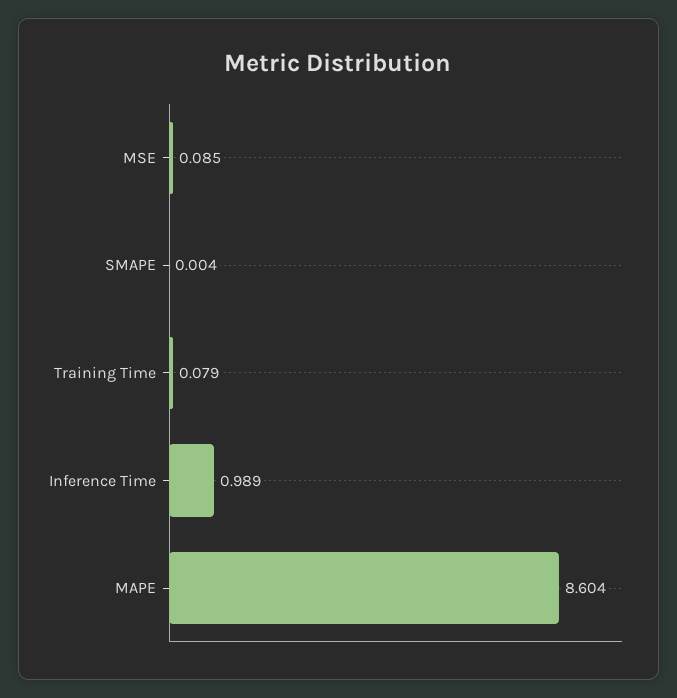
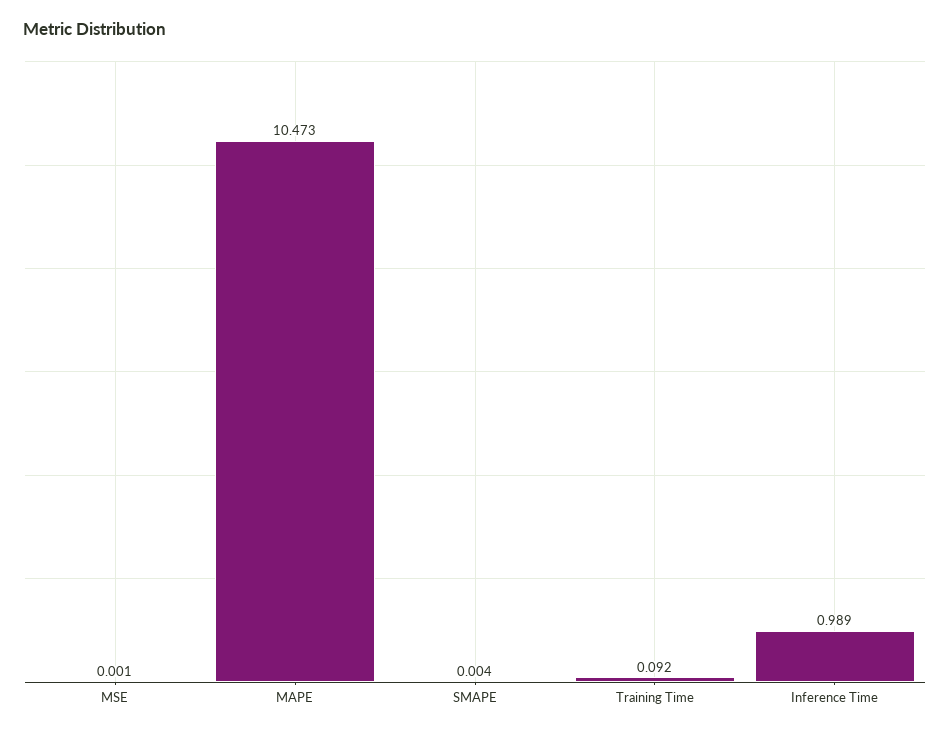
MSE: 0.085 -> 0.001
Training Time: 0.079 -> 0.092
MAPE: 8.604 -> 10.473

